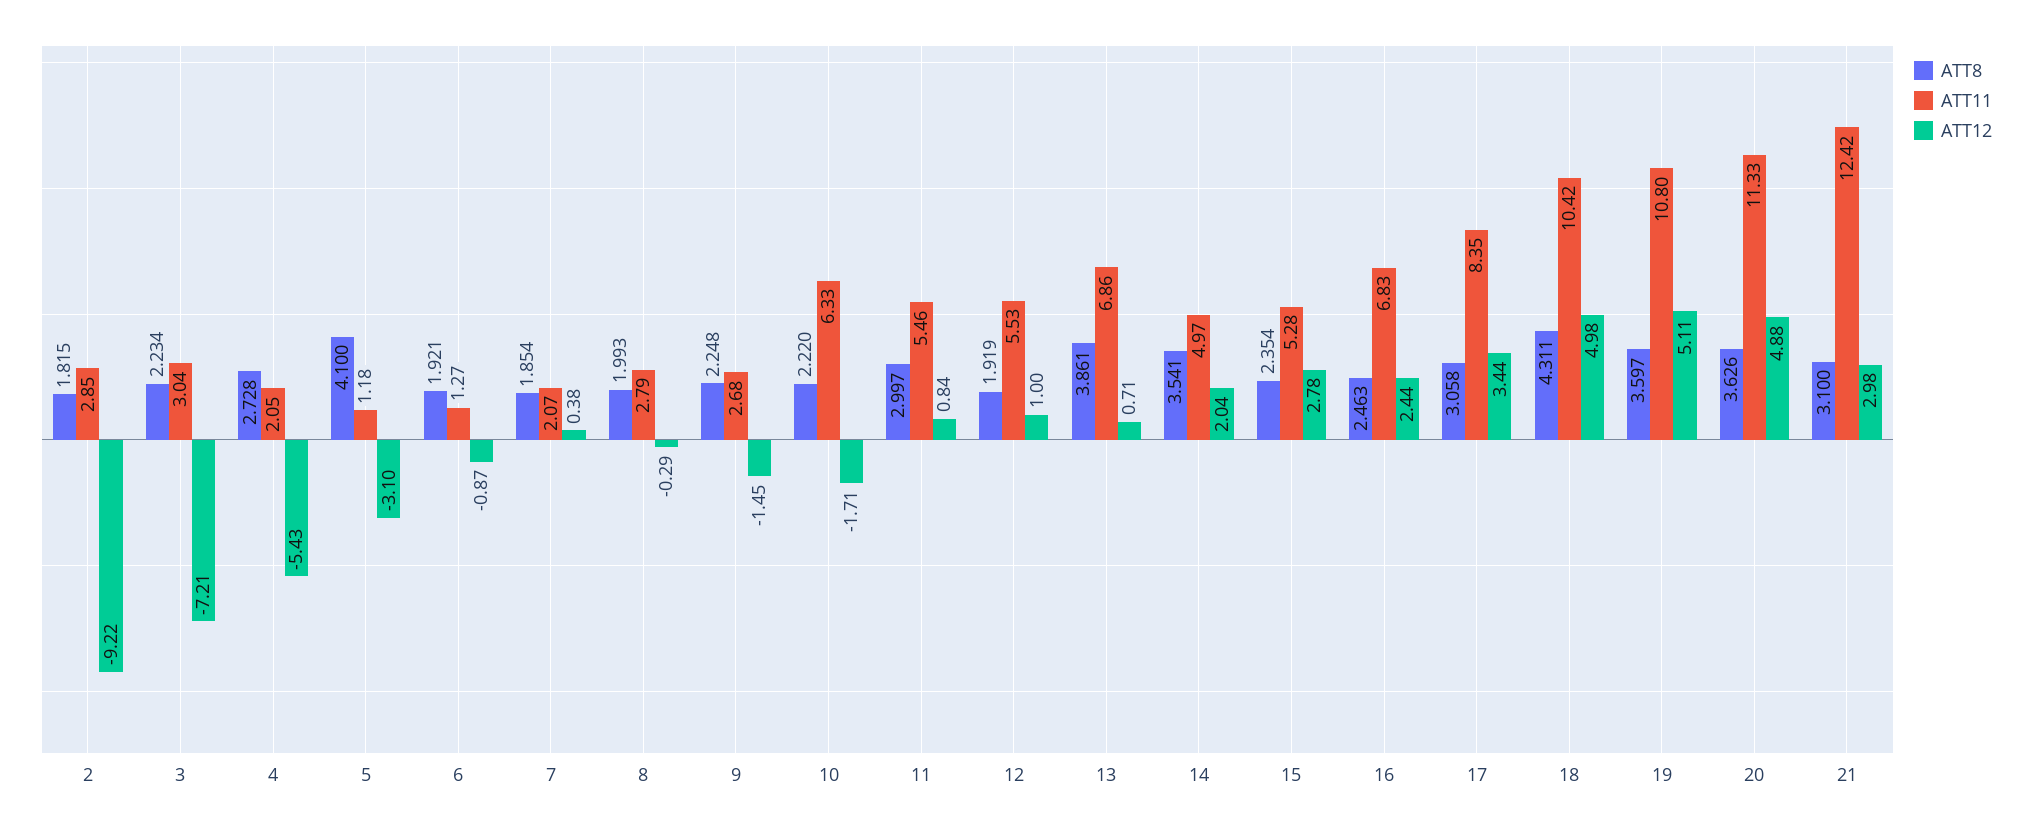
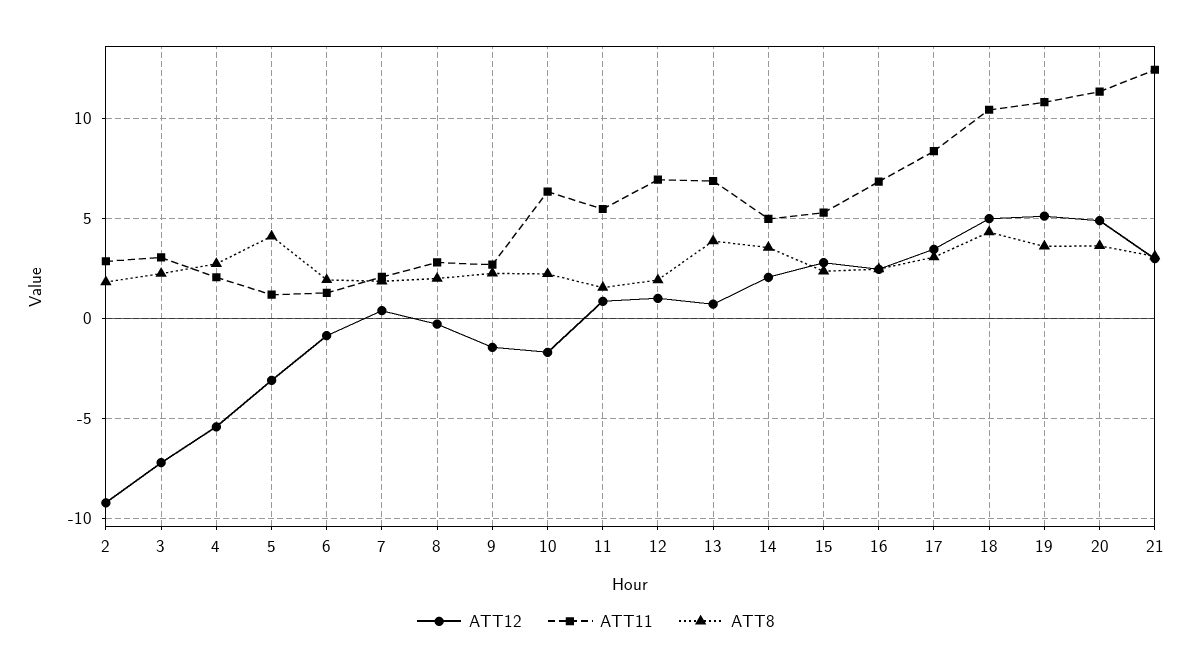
ATT8, 11: 2.997 -> 1.5
ATT11, 12: 5.53 -> 7

